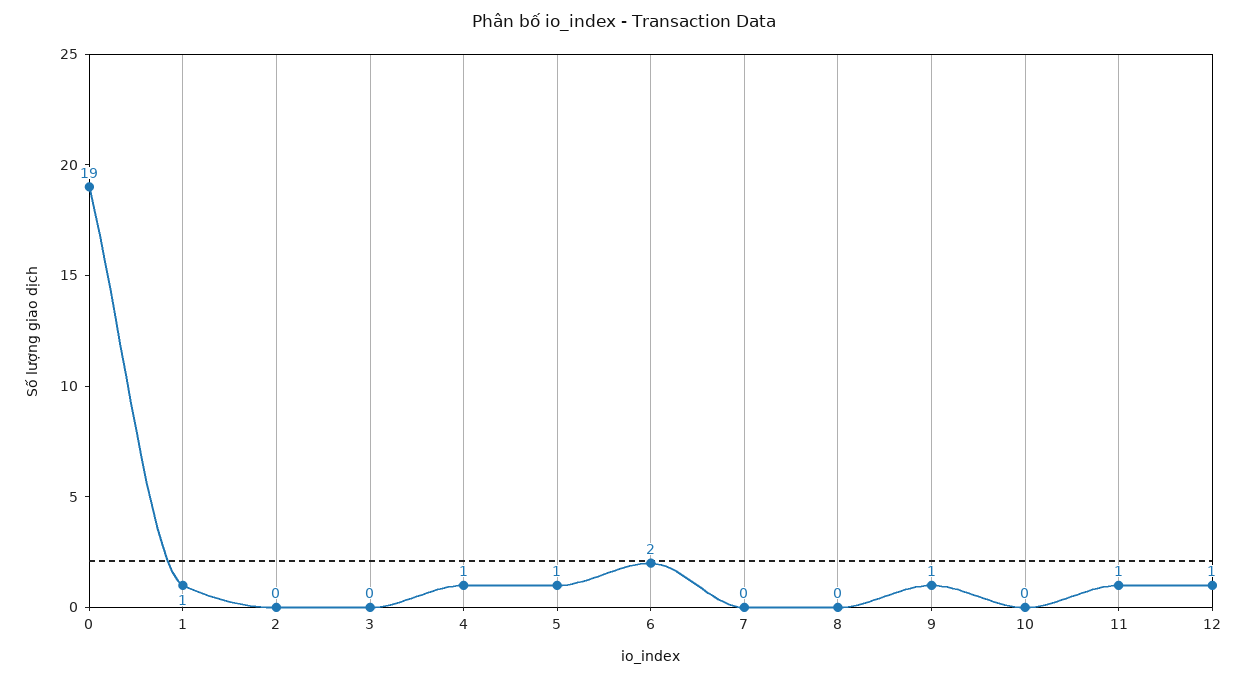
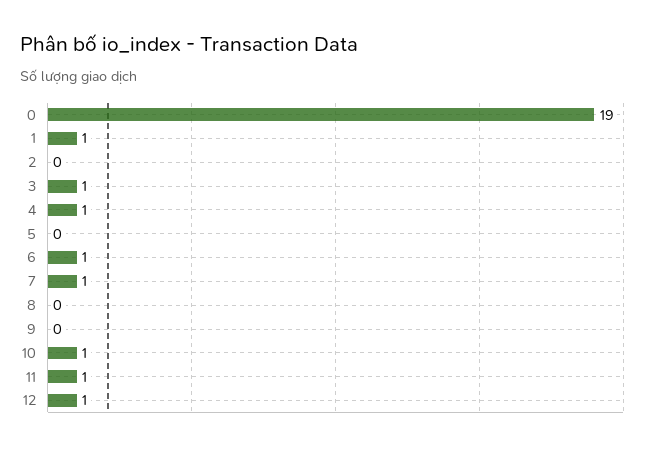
3: 0 -> 1
5: 1 -> 0
6: 2 -> 1
7: 0 -> 1
9: 1 -> 0
10: 0 -> 1

